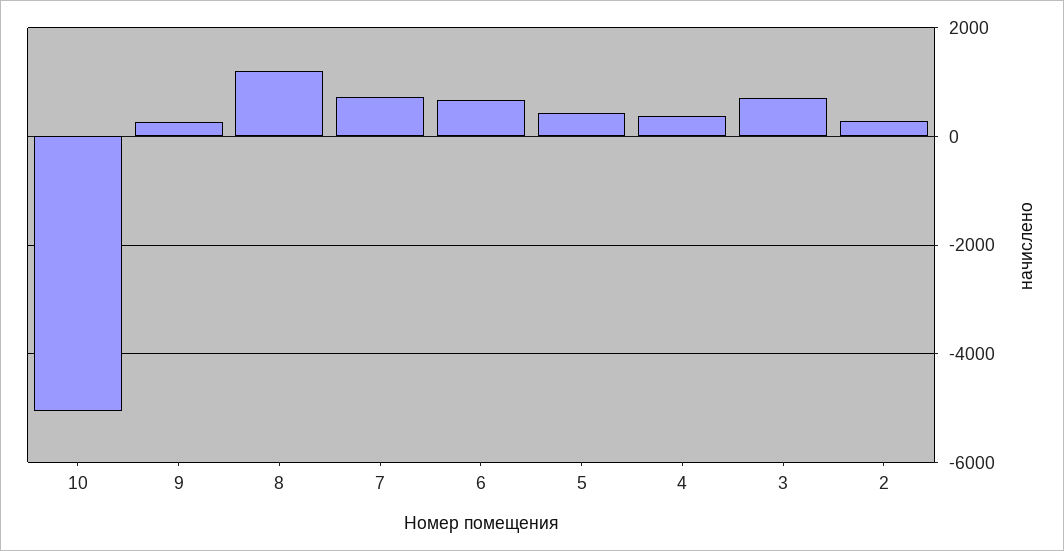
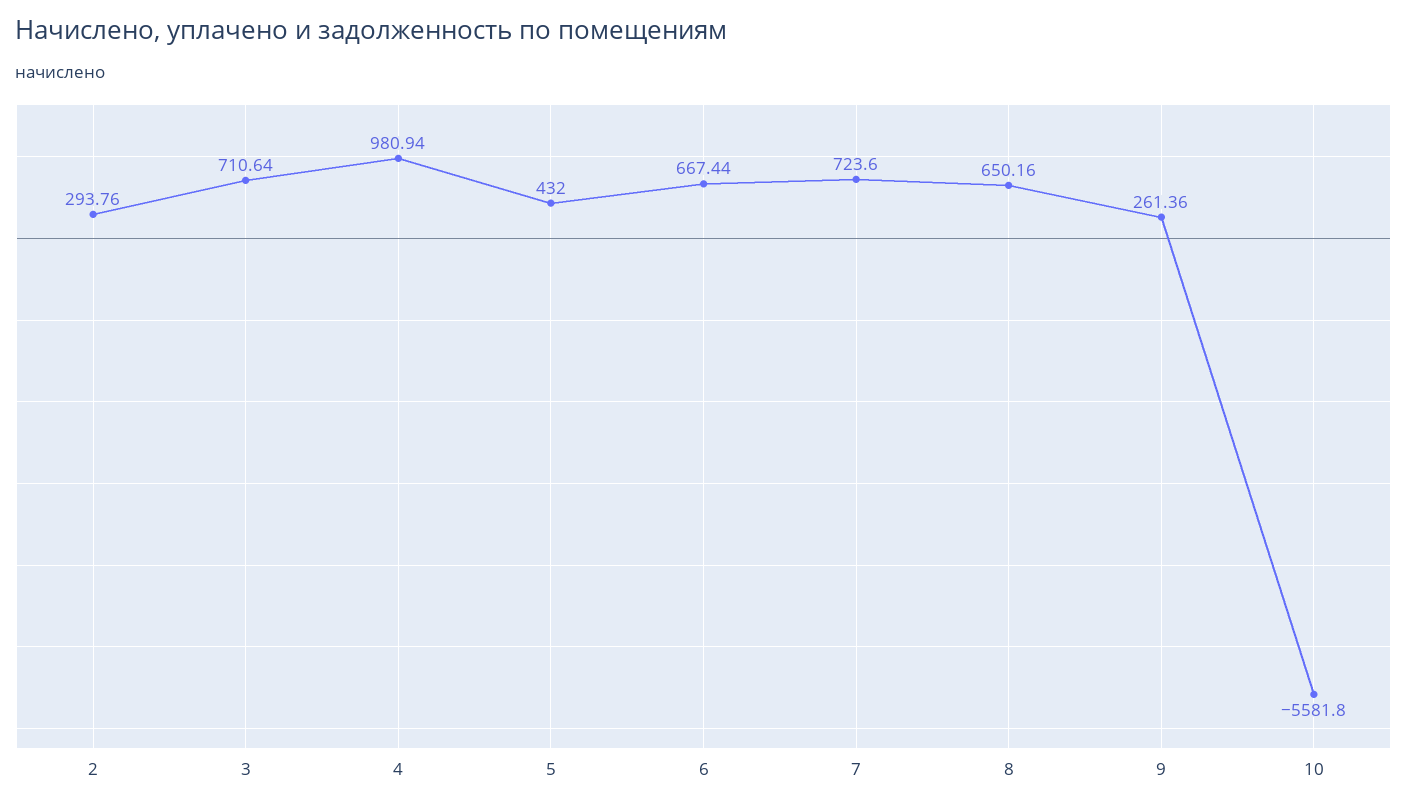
10: -5000 -> -5581.8
8: 1200 -> 650.16
4: 400 -> 980.94

